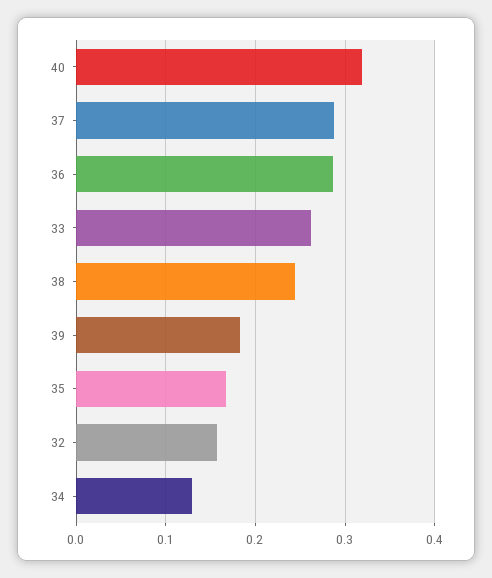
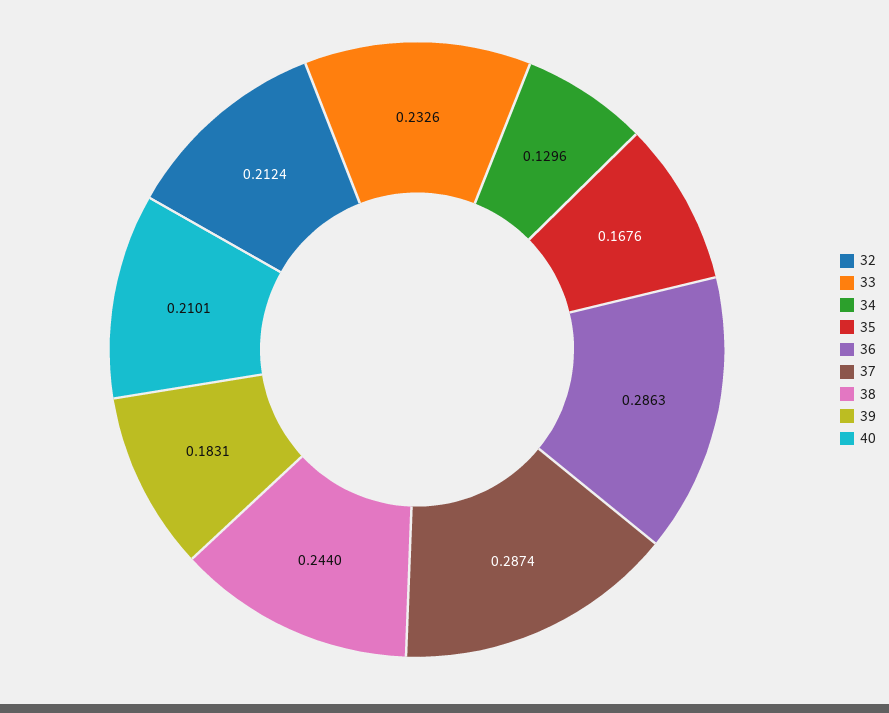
40: 0.32 -> 0.2101
33: 0.26 -> 0.2326
32: 0.16 -> 0.2124

